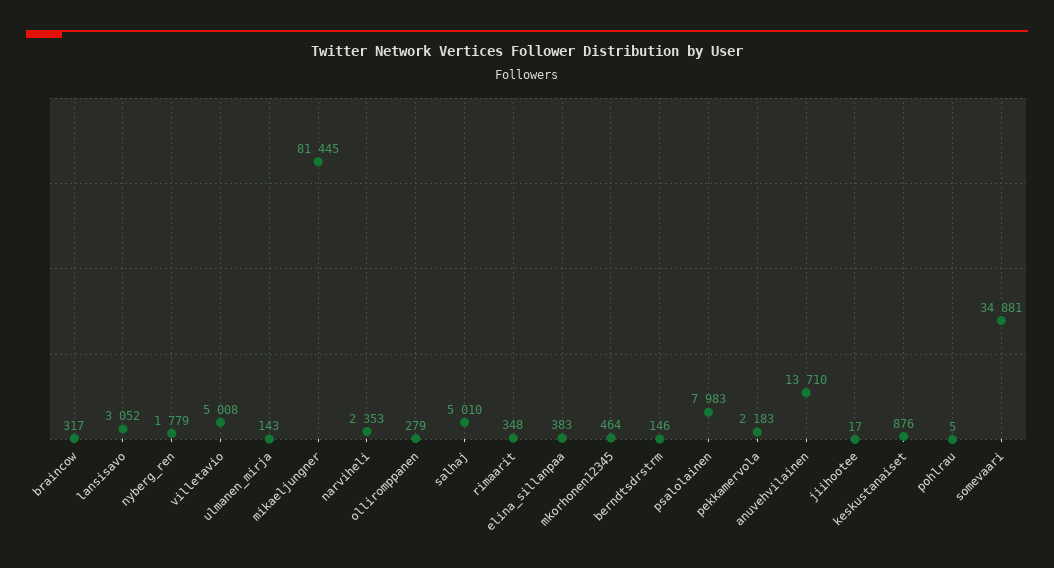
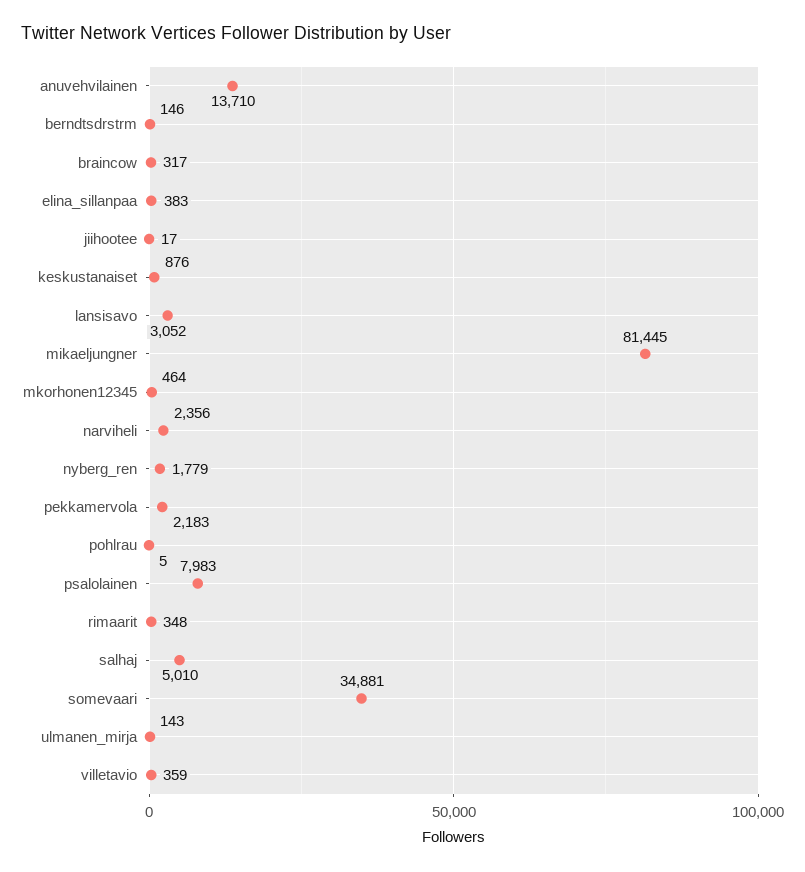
villetavio: 5008 -> 359
narviheli: 2353 -> 2356
olliromppanen: 279 -> none

